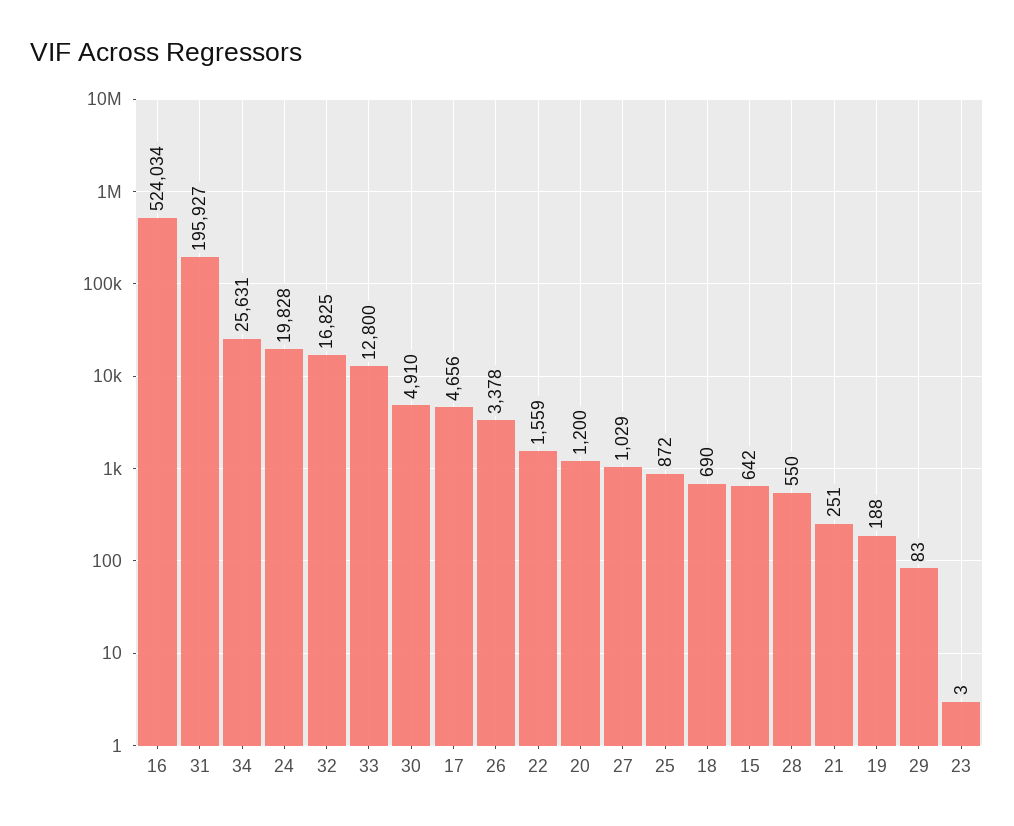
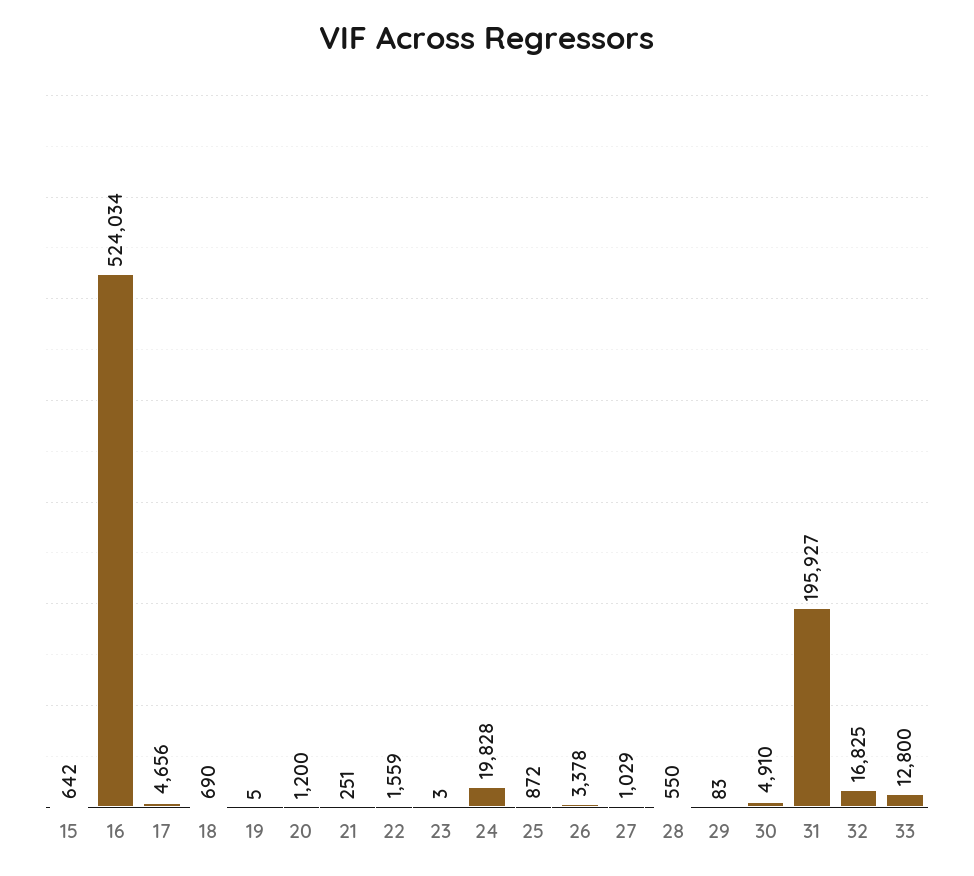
34: 25631 -> none
19: 188 -> 5

